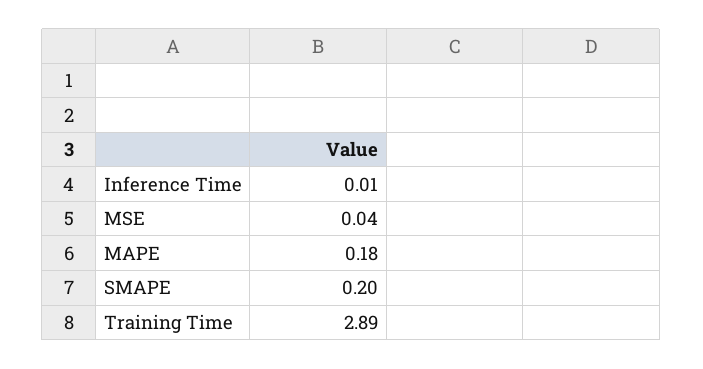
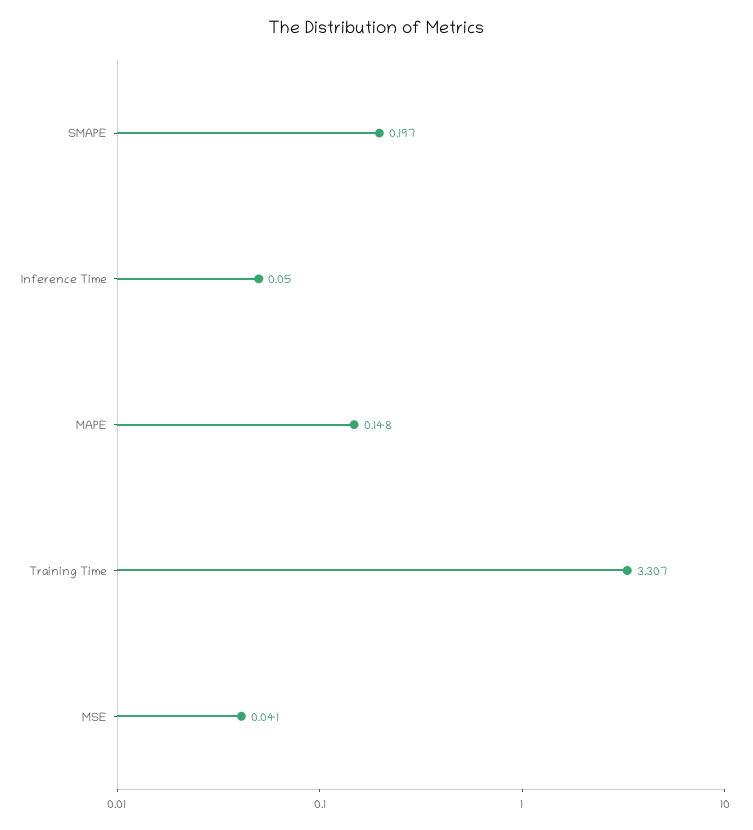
Inference Time: 0.01 -> 0.05
MAPE: 0.18 -> 0.148
Training Time: 2.89 -> 3.307

